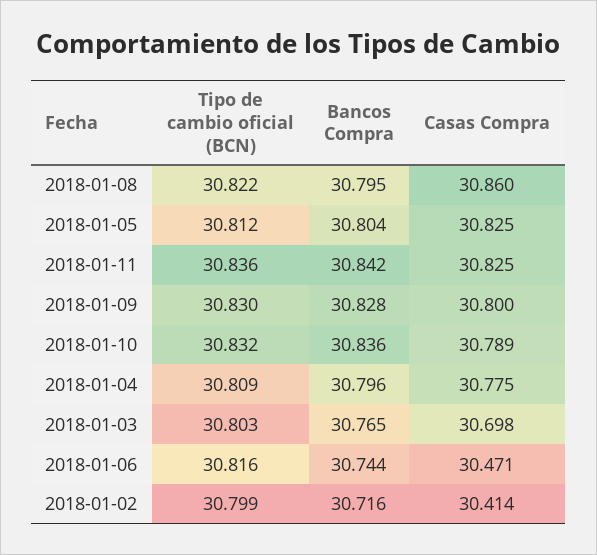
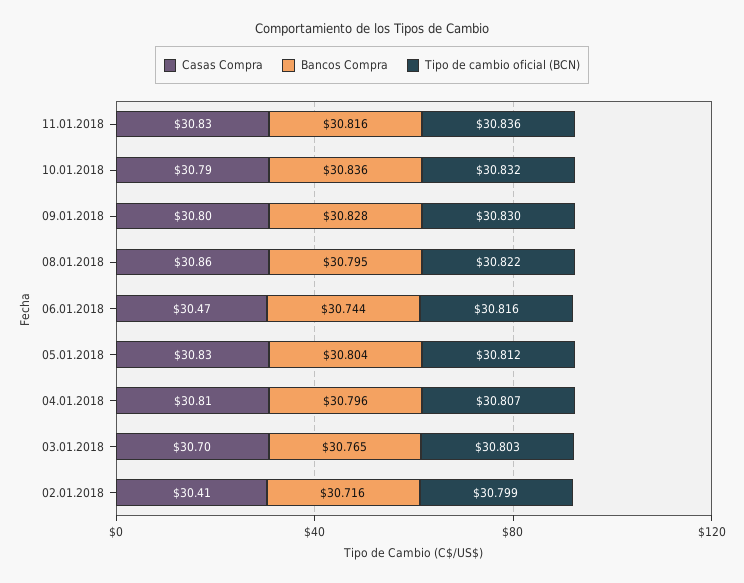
Bancos Compra, 2018-01-11: 30.842 -> 30.816
Tipo de cambio oficial (BCN), 2018-01-04: 30.809 -> 30.807
Casas Compra, 2018-01-04: 30.775 -> 30.81

